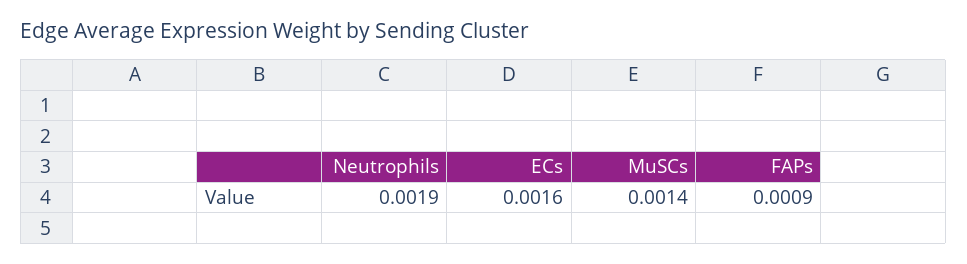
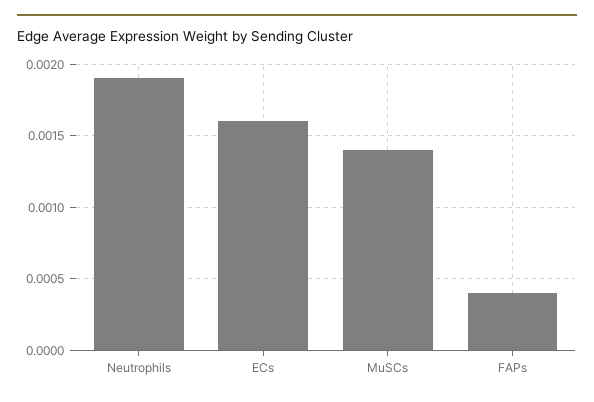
FAPs: 0.0009 -> 0.0004

